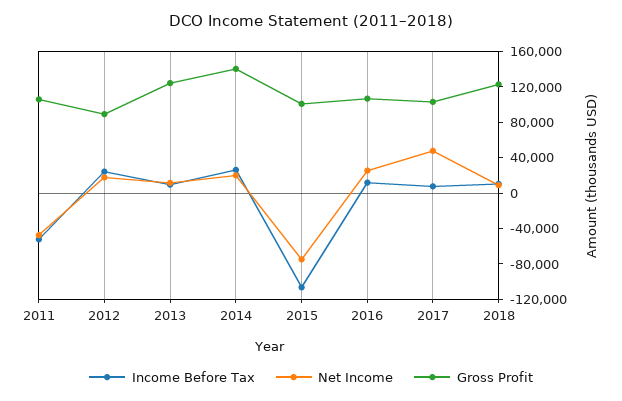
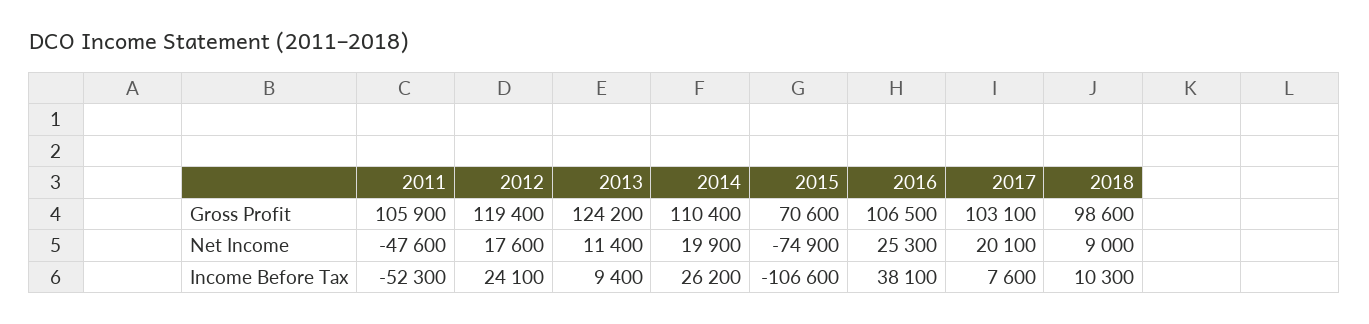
Gross Profit, 2012: 90000 -> 119400
Gross Profit, 2014: 140000 -> 110400
Gross Profit, 2015: 100000 -> 70600
Income Before Tax, 2016: 10000 -> 38100
Net Income, 2017: 50000 -> 20100
Gross Profit, 2018: 120000 -> 98600

